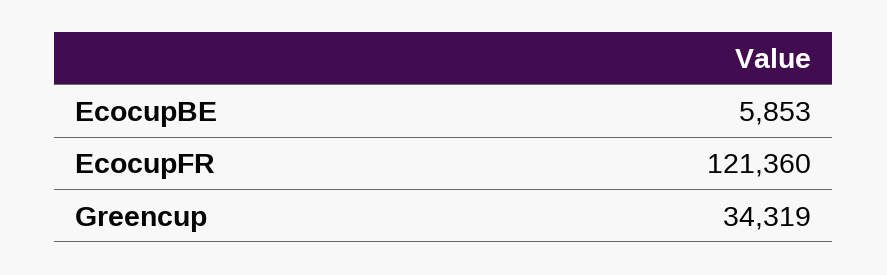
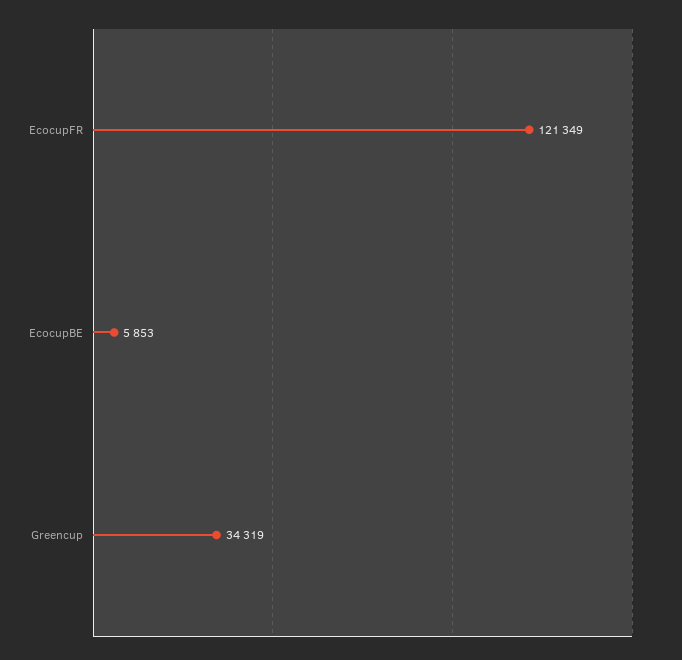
EcocupFR: 121360 -> 121349

